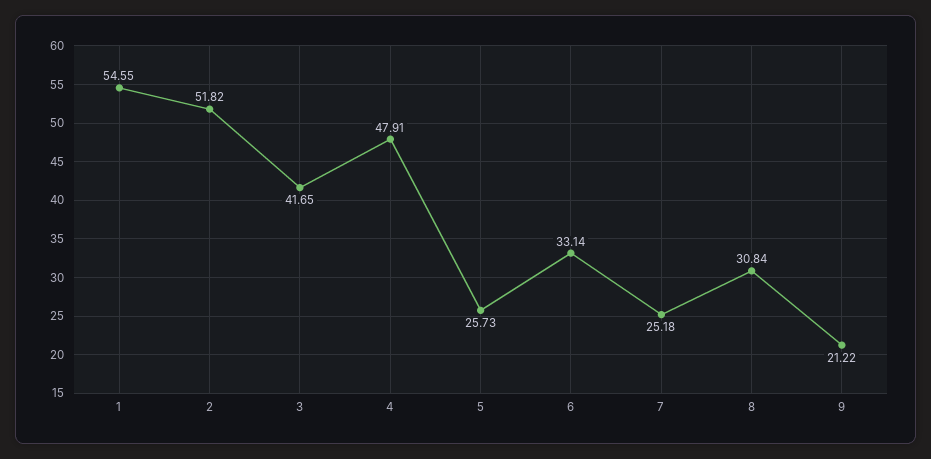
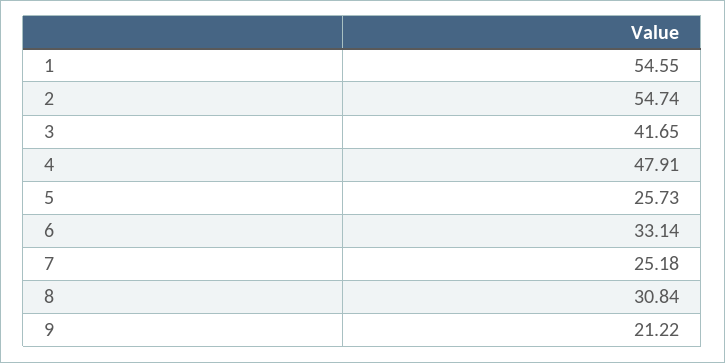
2: 51.82 -> 54.74

